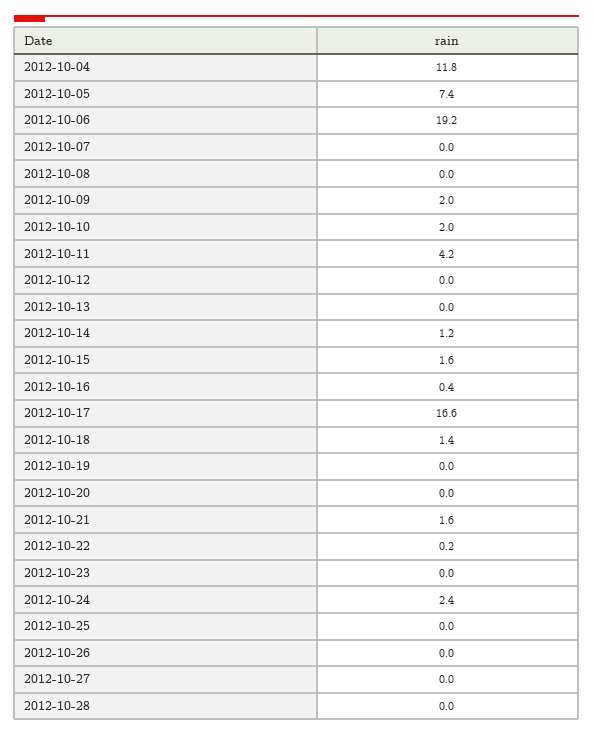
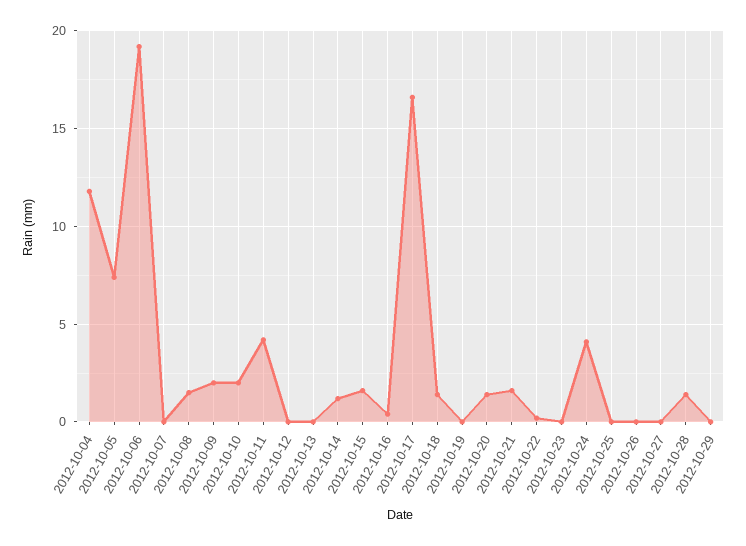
2012-10-08: 0 -> 1.5
2012-10-20: 0 -> 1.5
2012-10-24: 2.4 -> 4
2012-10-28: 0 -> 1.5
2012-10-29: none -> 0

